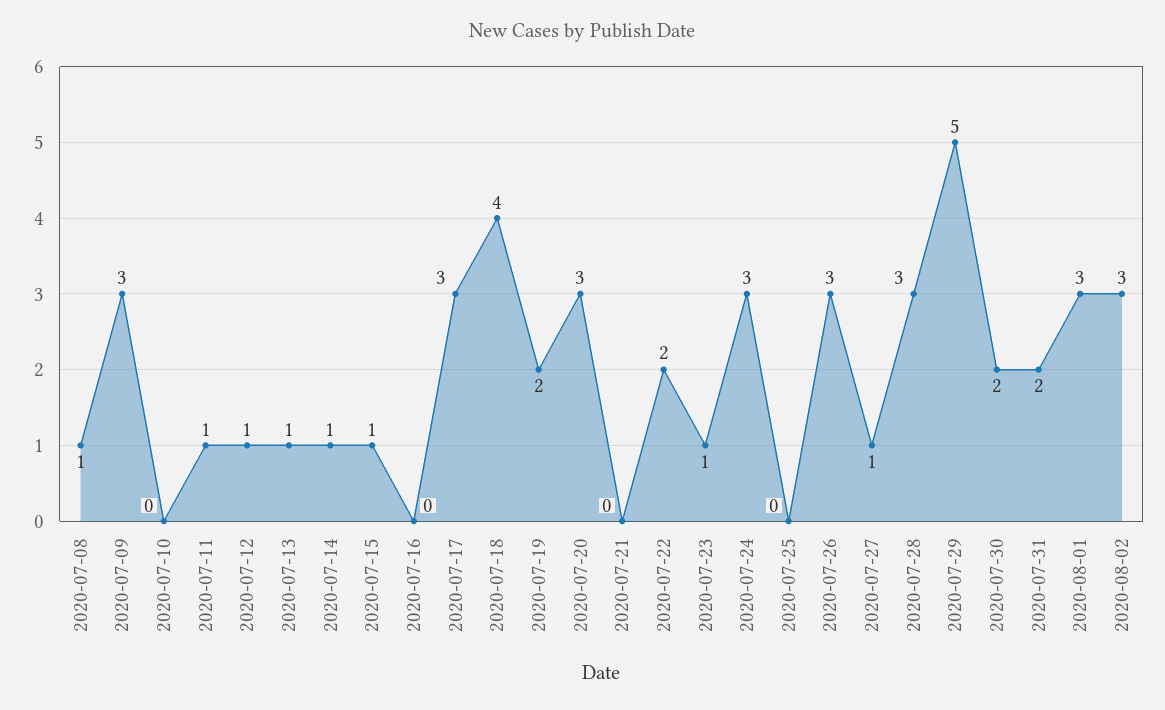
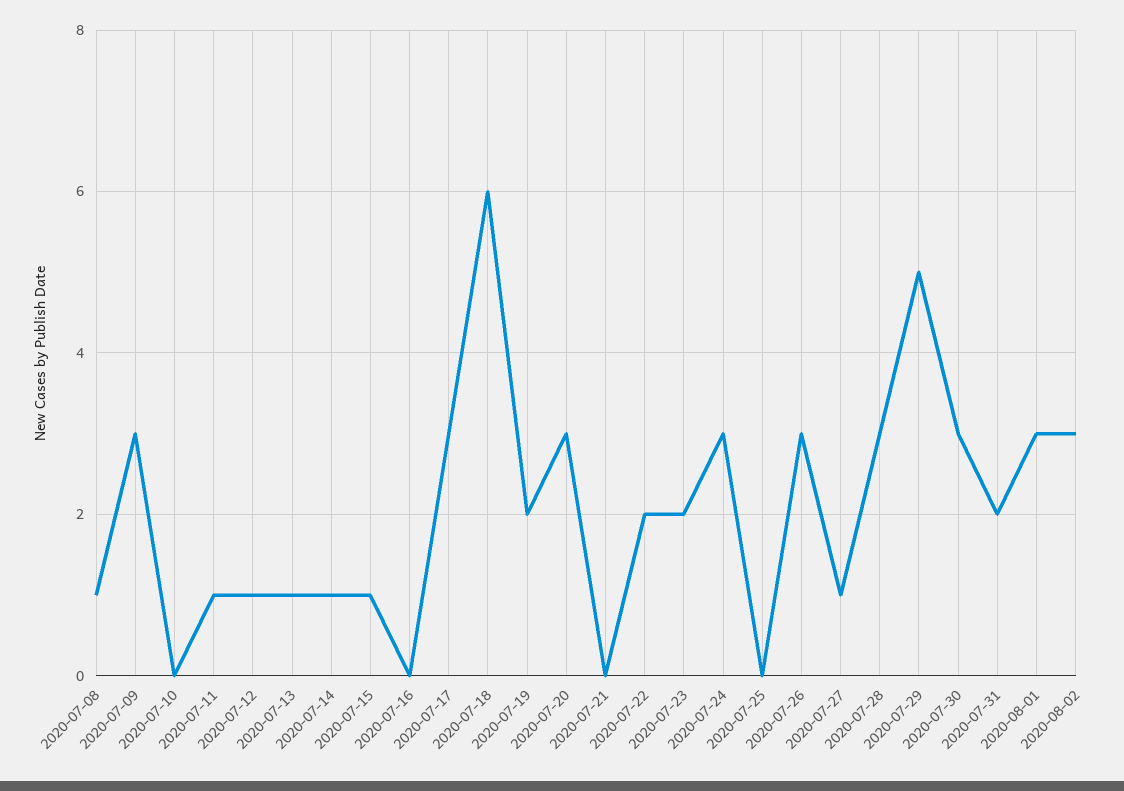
2020-07-18: 4 -> 6
2020-07-23: 1 -> 2
2020-07-30: 2 -> 3

